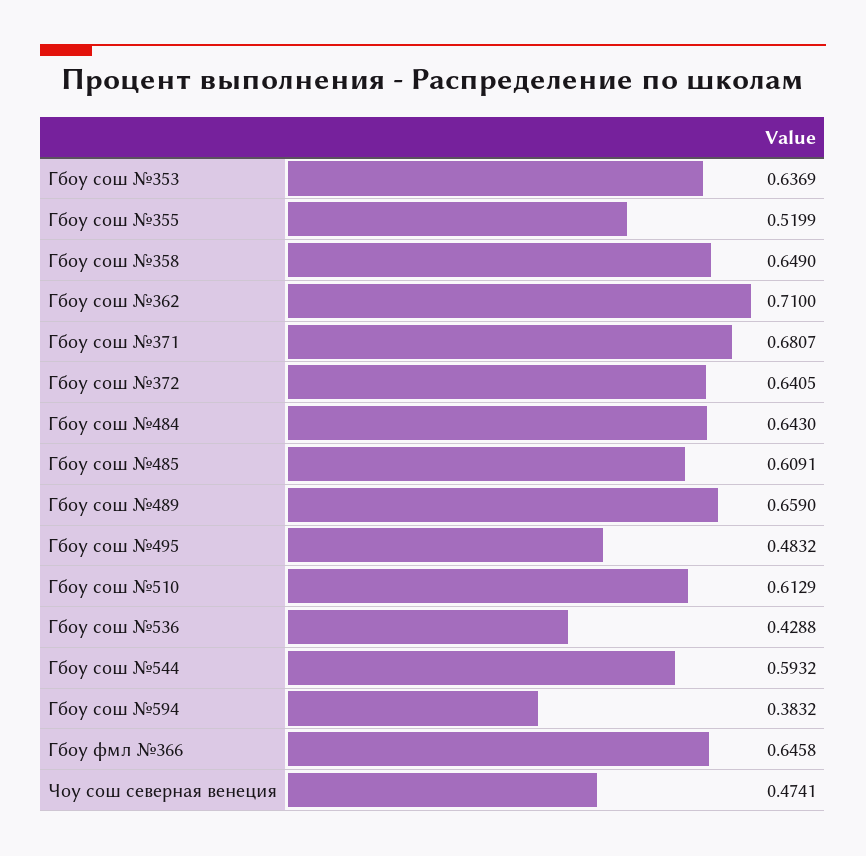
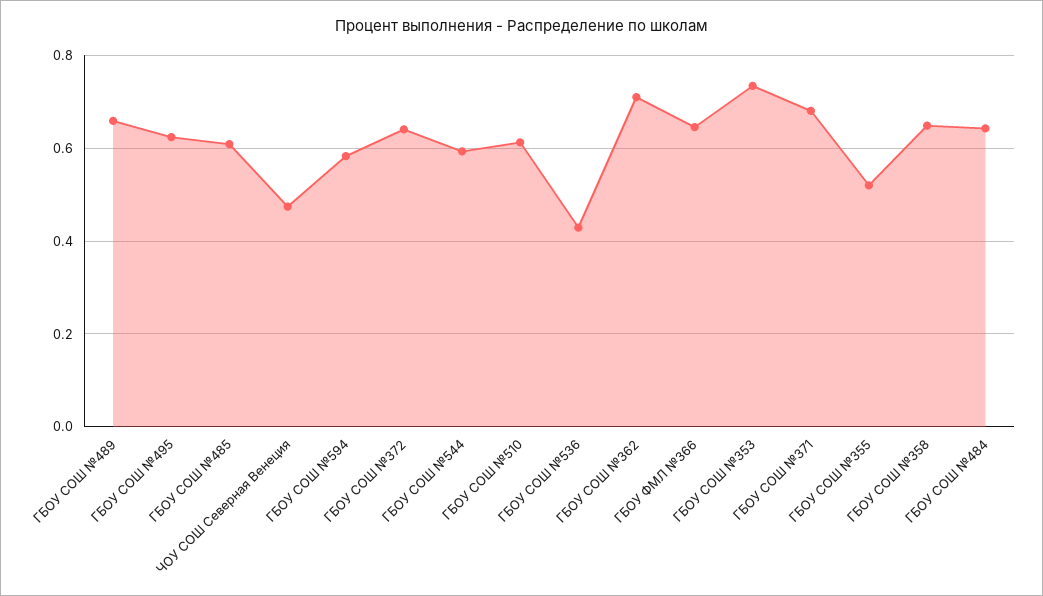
Гбоу сош №353: 0.6369 -> 0.74
Гбоу сош №495: 0.4832 -> 0.62
Гбоу сош №594: 0.3832 -> 0.58

